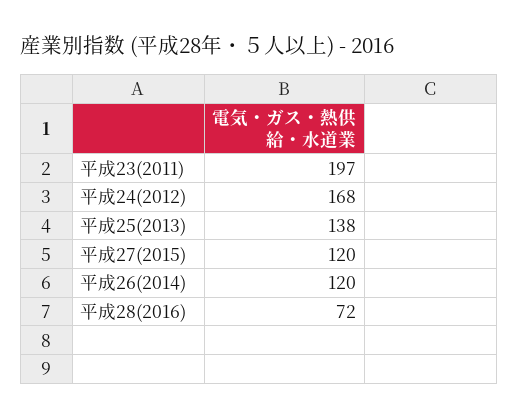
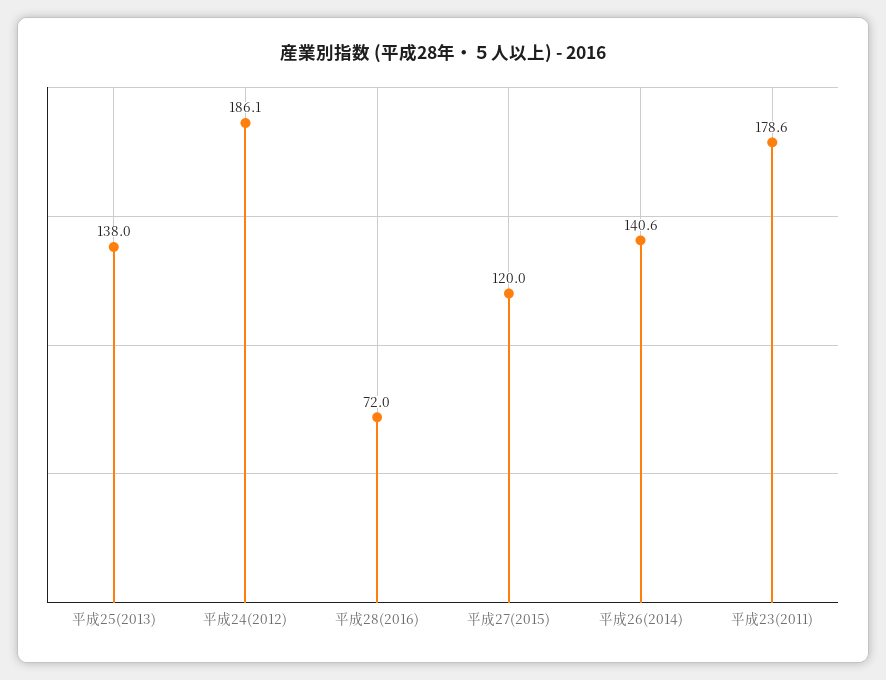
平成23(2011): 197 -> 178.6
平成24(2012): 168 -> 186.1
平成26(2014): 120 -> 140.6

